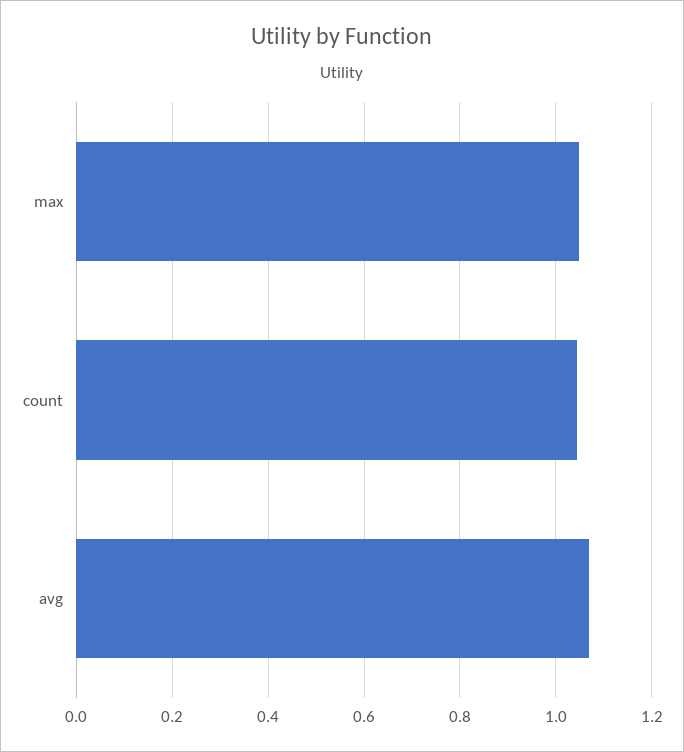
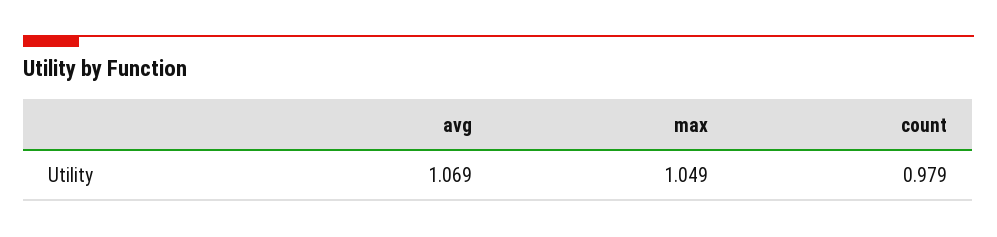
count: 1.04 -> 0.979

